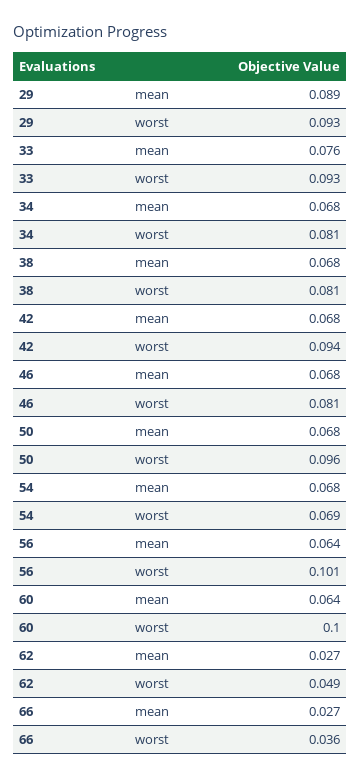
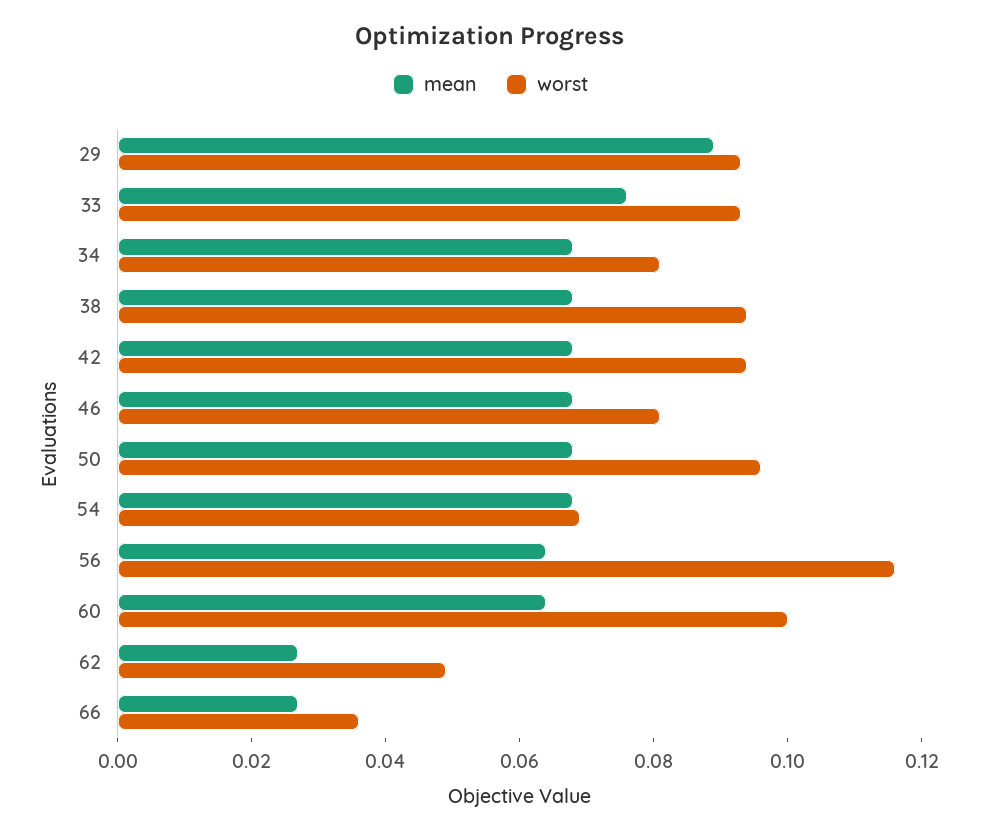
worst, 38: 0.081 -> 0.095
worst, 56: 0.101 -> 0.115

